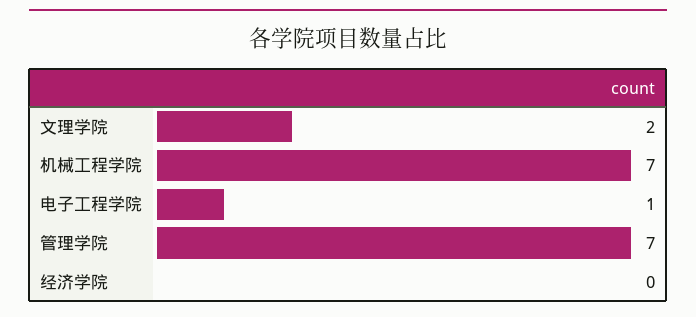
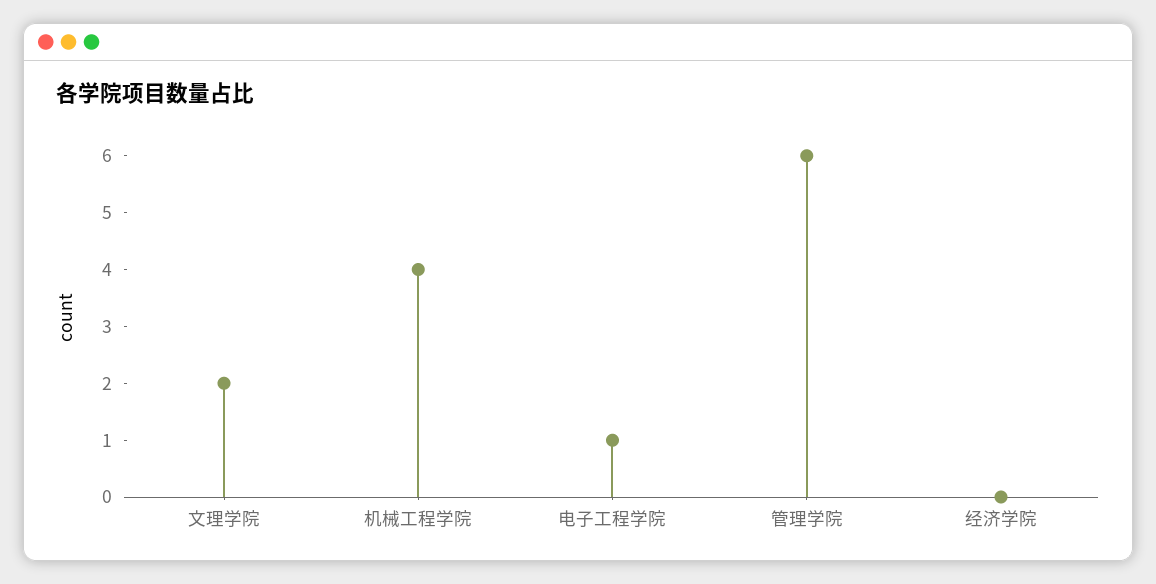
机械工程学院: 7 -> 4
管理学院: 7 -> 6

